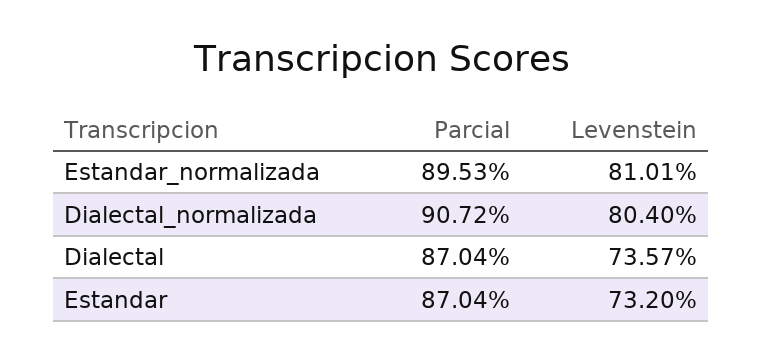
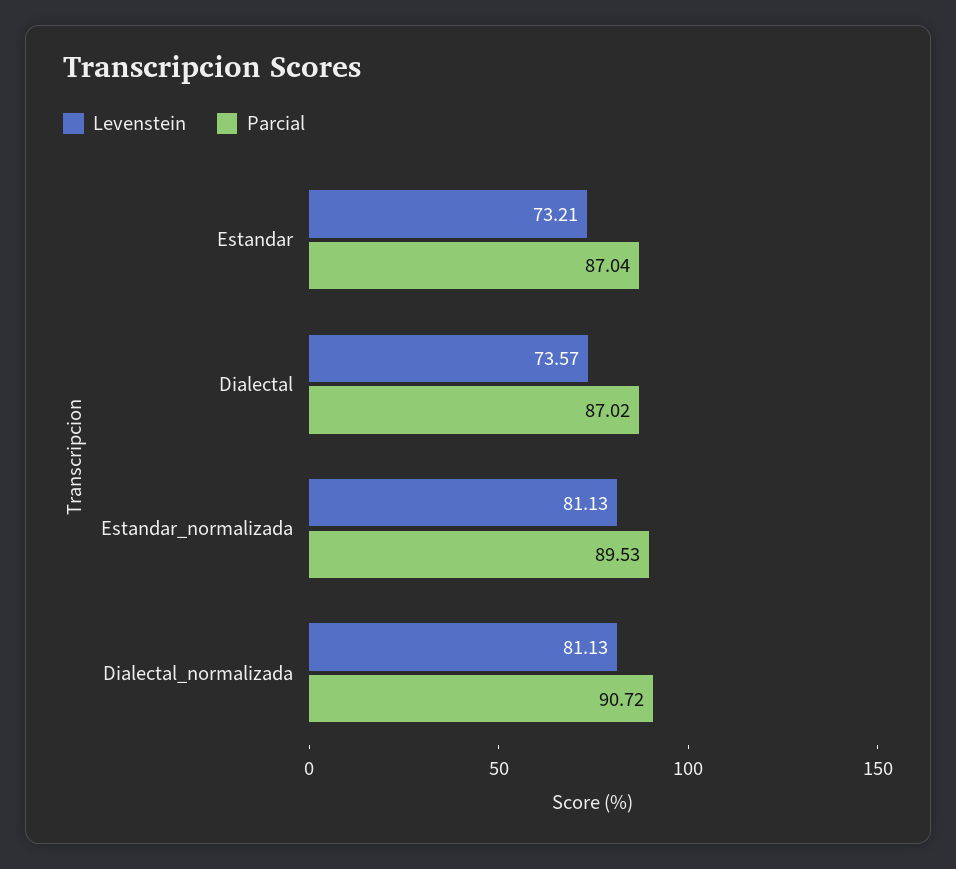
Levenstein, Estandar_normalizada: 81.01 -> 81.13
Levenstein, Dialectal_normalizada: 80.4 -> 81.13
Parcial, Dialectal: 87.04 -> 87.02
Levenstein, Estandar: 73.2 -> 73.21

